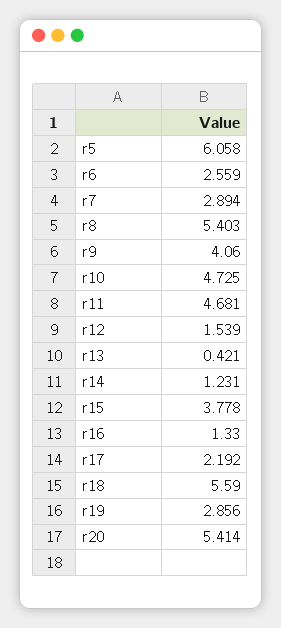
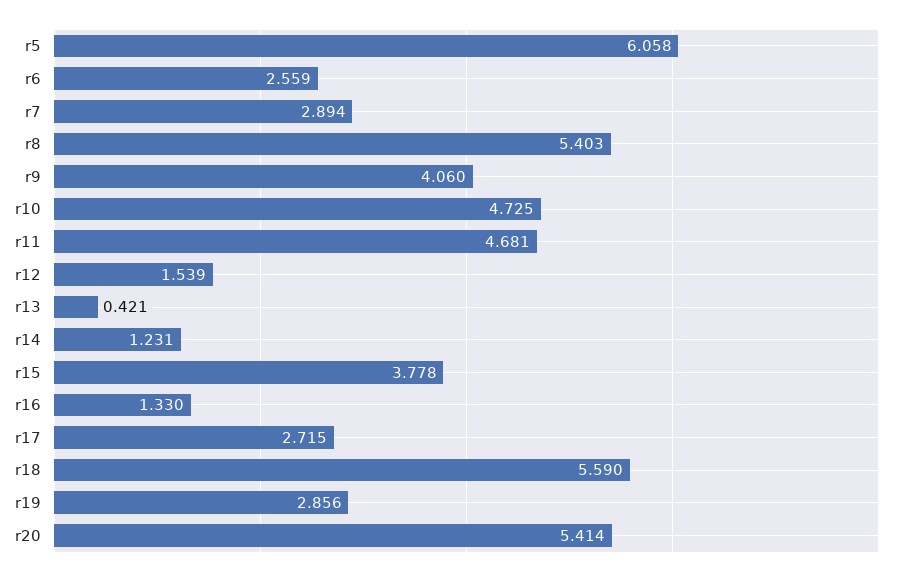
r17: 2.192 -> 2.715

